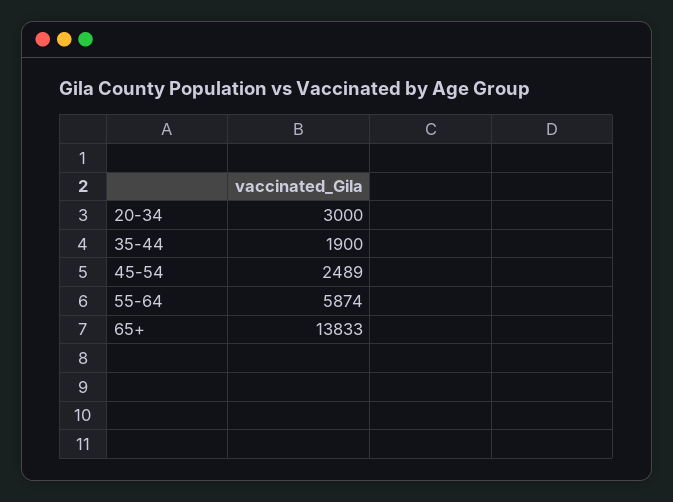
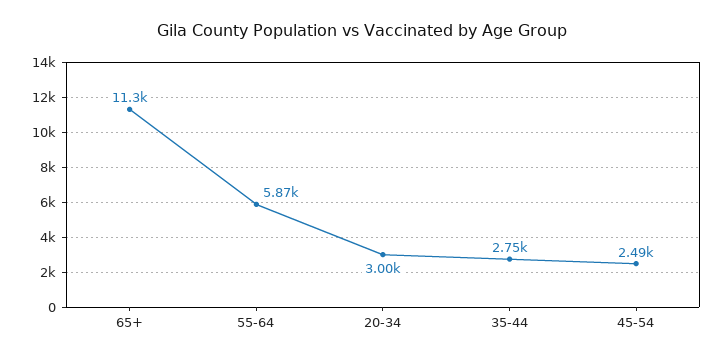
35-44: 1900 -> 2750
65+: 13833 -> 11300

